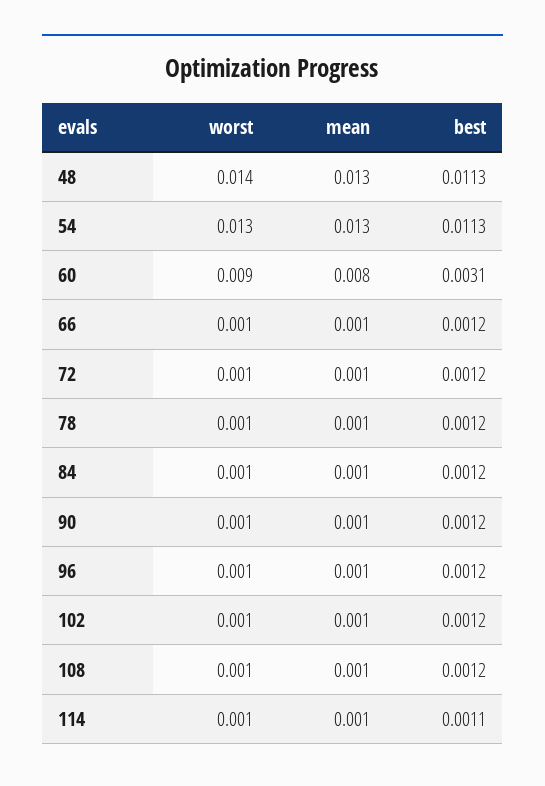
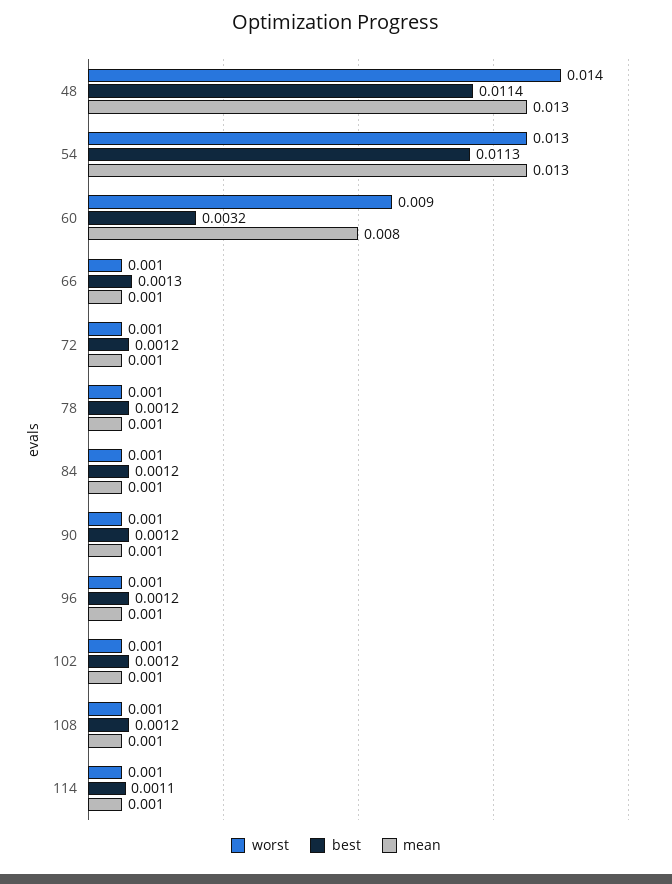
best, 48: 0.0113 -> 0.0114
best, 60: 0.0031 -> 0.0032
best, 66: 0.0012 -> 0.0013

